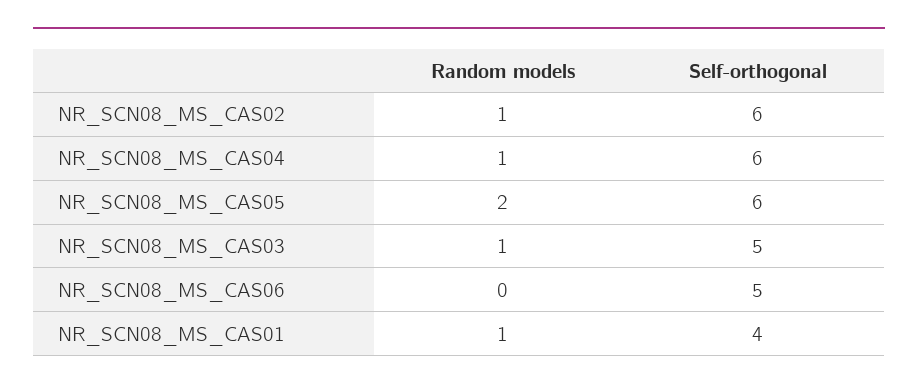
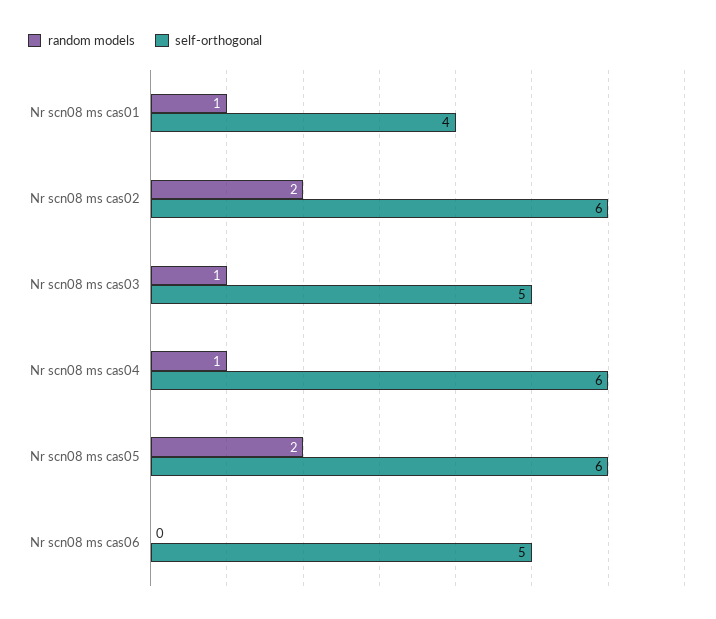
Random models, NR_SCN08_MS_CAS02: 1 -> 2

